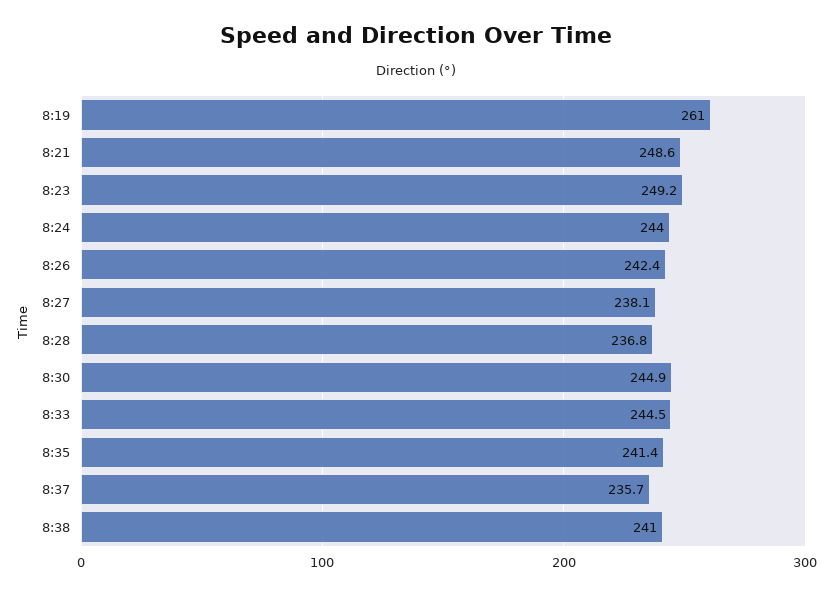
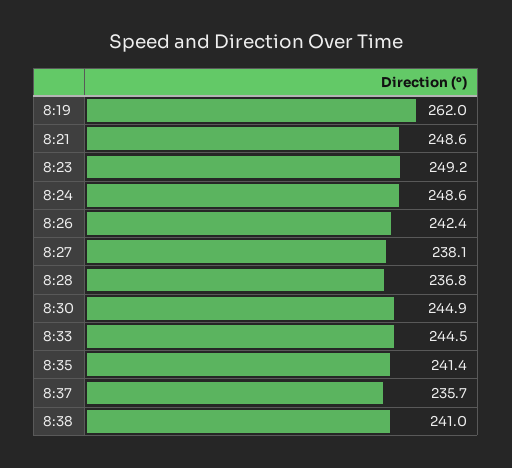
8:19: 261 -> 262
8:24: 244 -> 248.6

